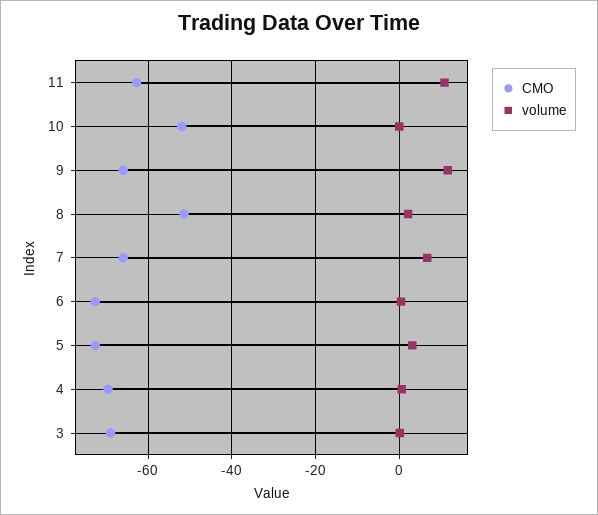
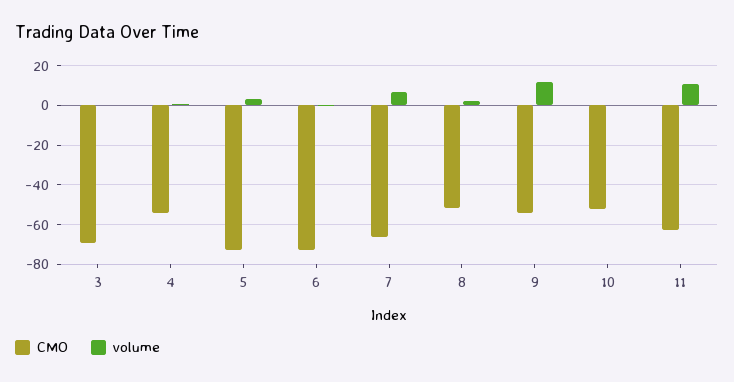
CMO, 9: -66 -> -55
CMO, 4: -70 -> -55

